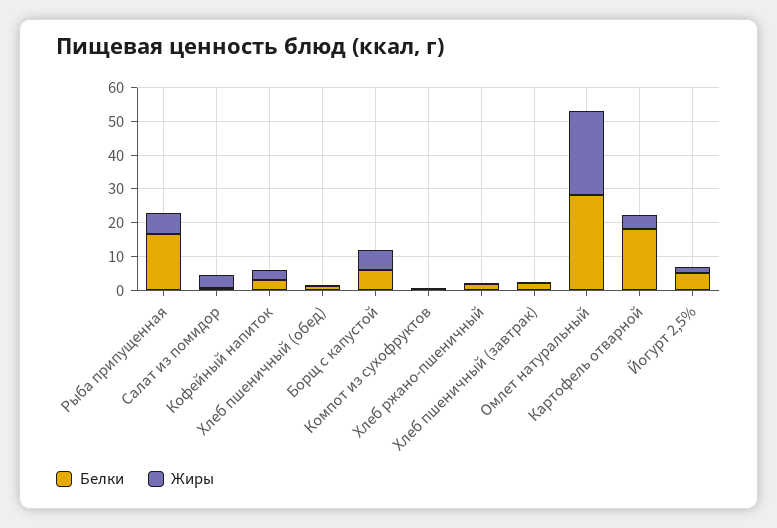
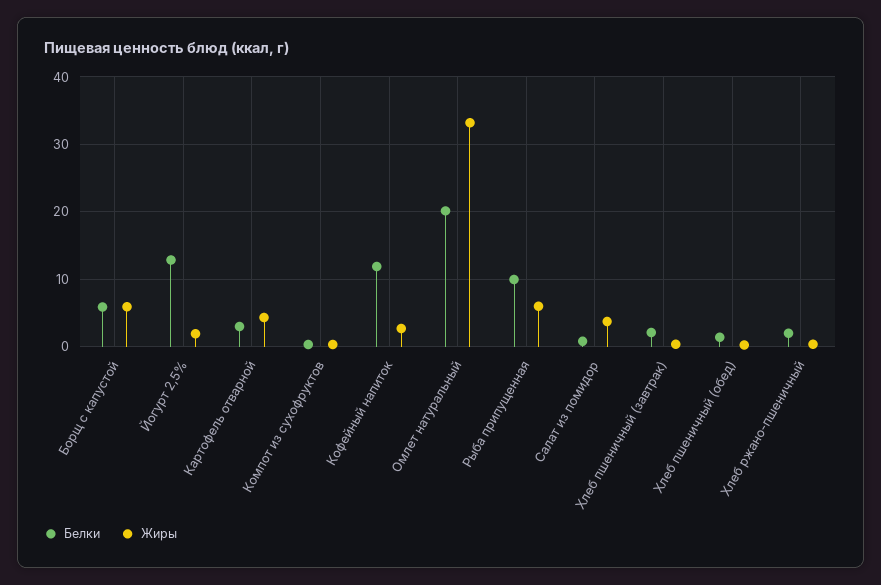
Белки, Рыба припущенная: 17.5 -> 10
Белки, Кофейный напиток: 2.5 -> 12
Белки, Омлет натуральный: 27.5 -> 20
Жиры, Омлет натуральный: 25 -> 33
Белки, Картофель отварной: 17.5 -> 3
Белки, Йогурт 2,5%: 5 -> 13

